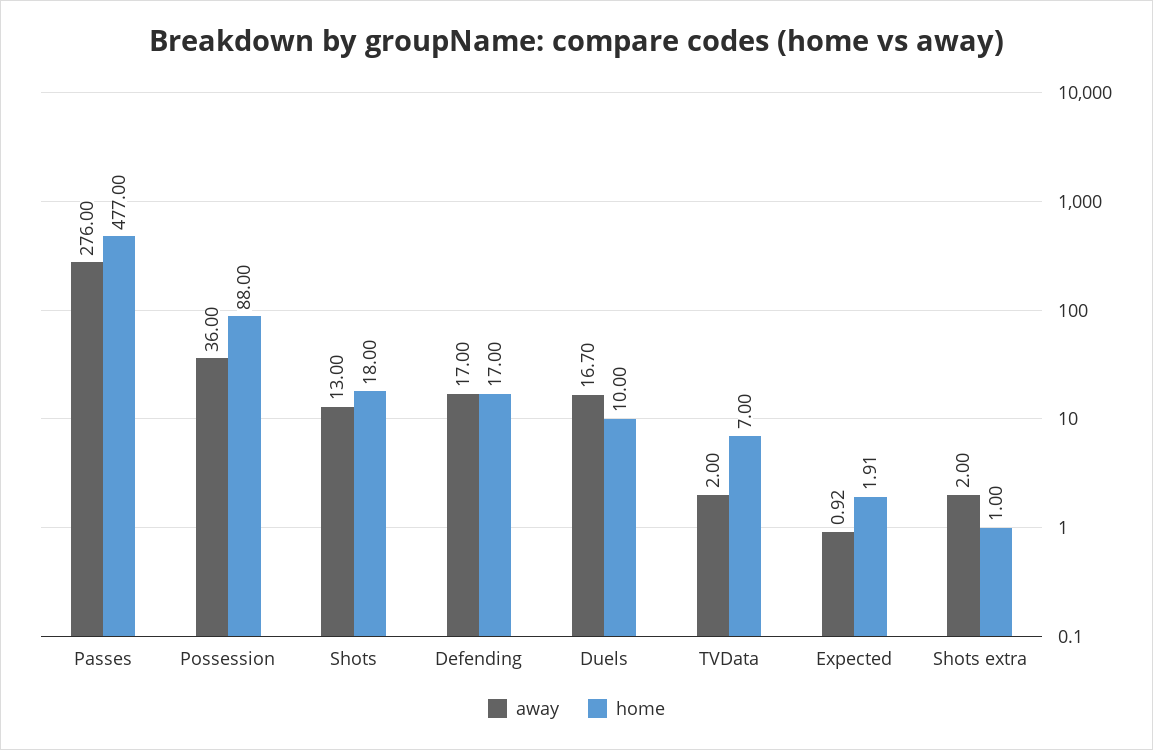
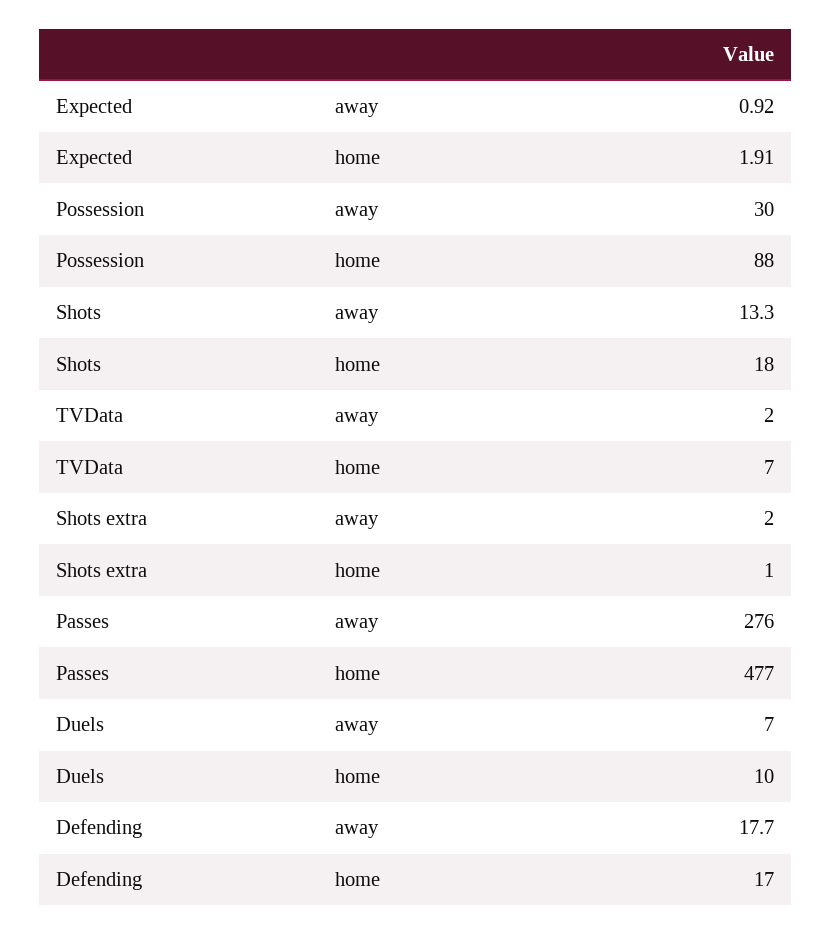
away, Possession: 36 -> 30
away, Shots: 13 -> 13.3
away, Defending: 17 -> 17.7
away, Duels: 16.7 -> 7

